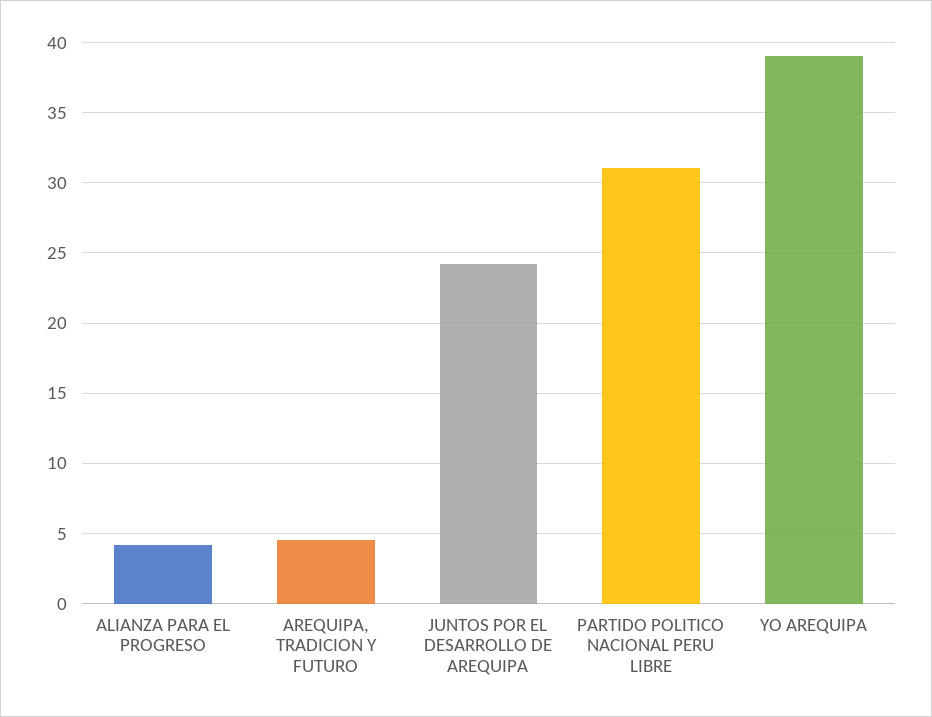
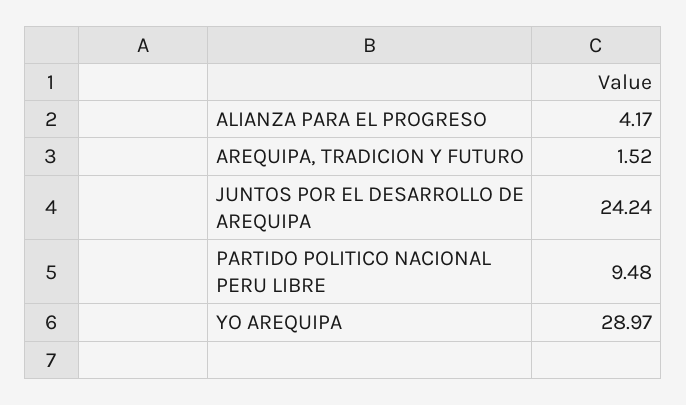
AREQUIPA, TRADICION Y FUTURO: 4.5 -> 1.52
PARTIDO POLITICO NACIONAL PERU LIBRE: 31 -> 9.48
YO AREQUIPA: 39 -> 28.97

